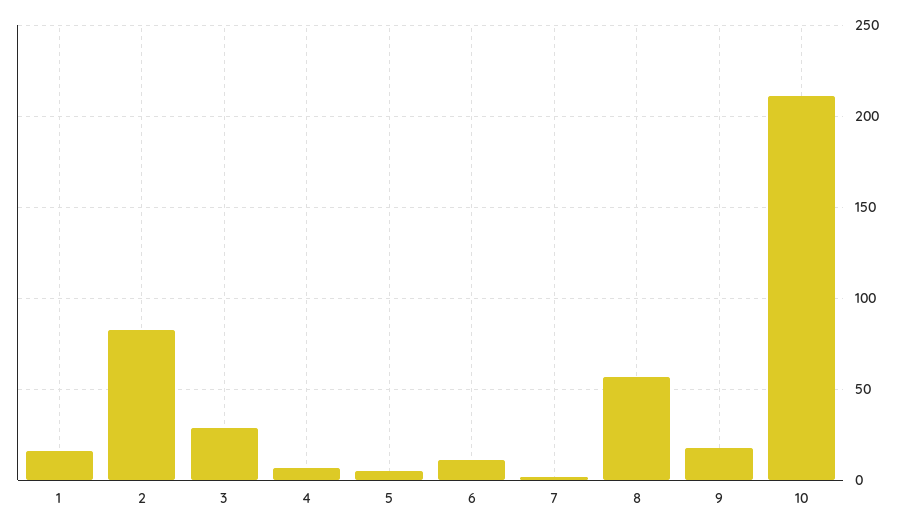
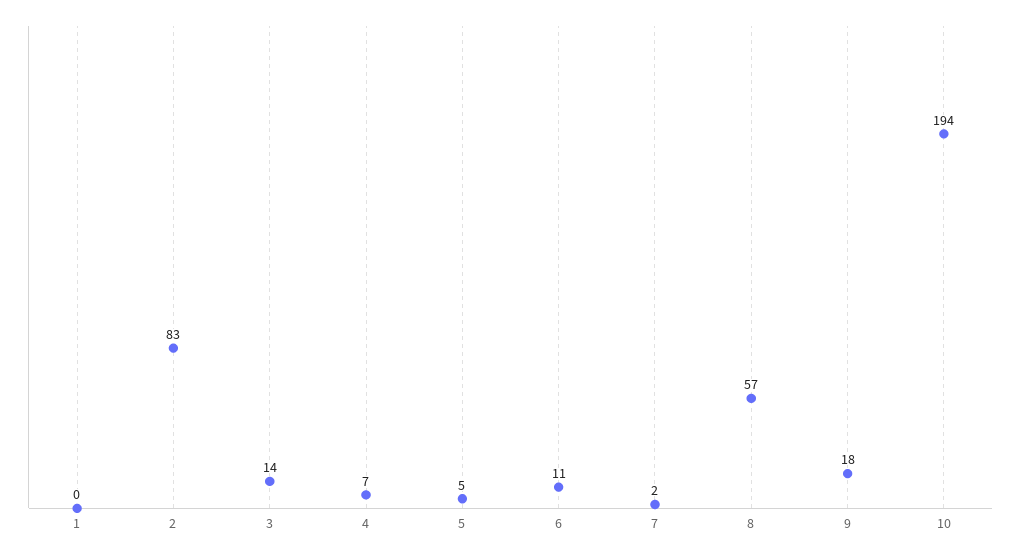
1: 15 -> 0
3: 30 -> 14
10: 210 -> 194

